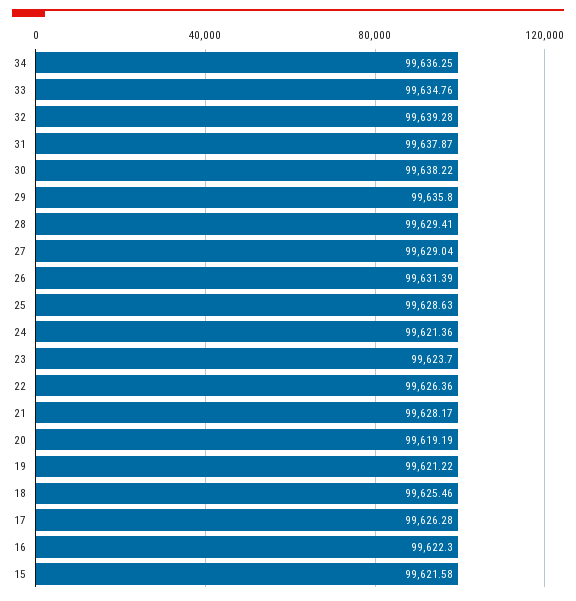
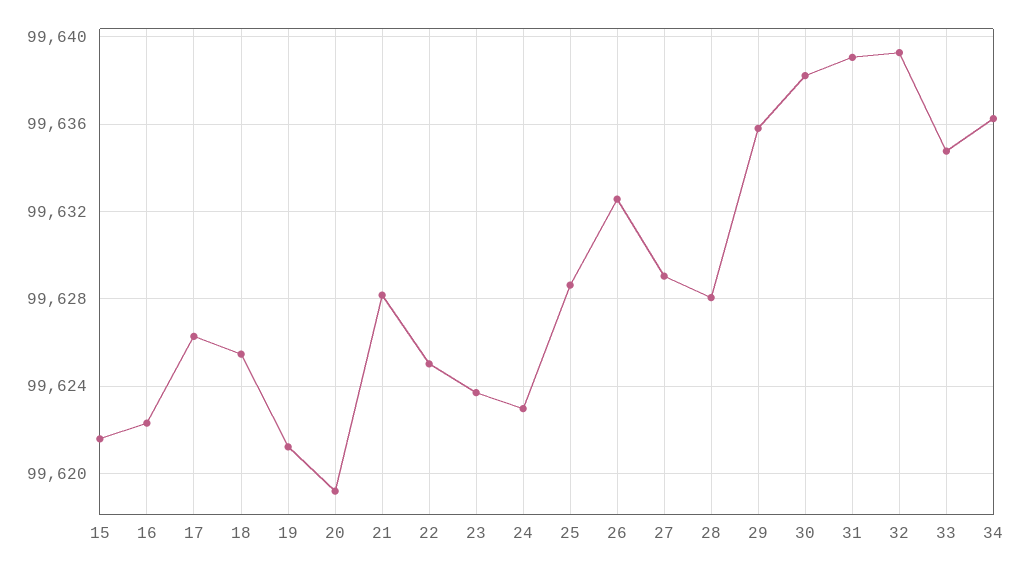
31: 99637.87 -> 99639
28: 99629.41 -> 99628
26: 99631.39 -> 99632.5
24: 99621.36 -> 99623
22: 99626.36 -> 99625

